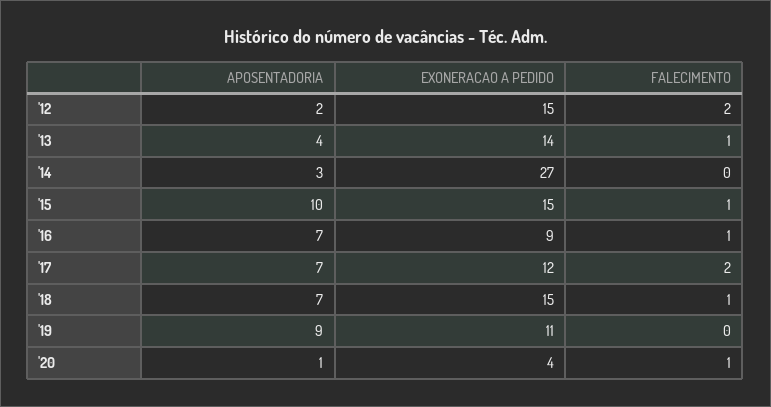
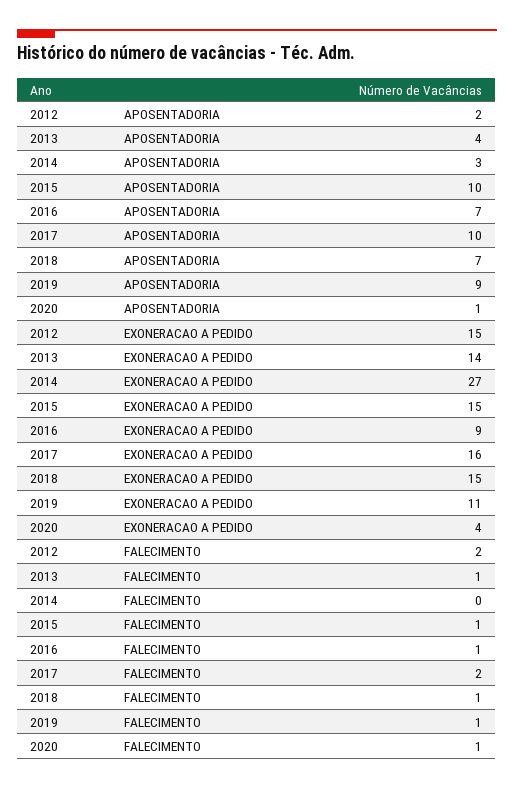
APOSENTADORIA, '17: 7 -> 10
EXONERACAO A PEDIDO, '17: 12 -> 16
FALECIMENTO, '19: 0 -> 1

